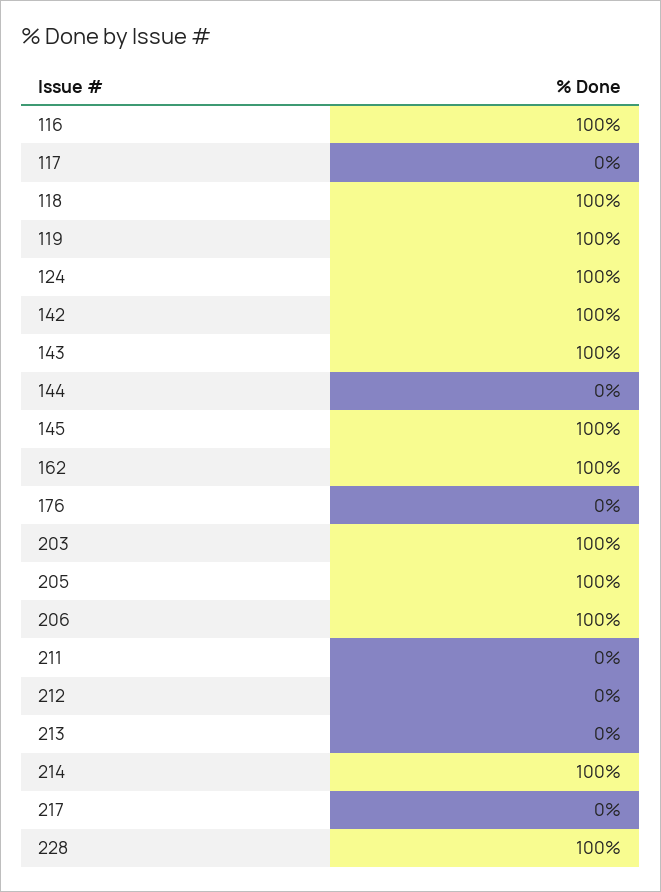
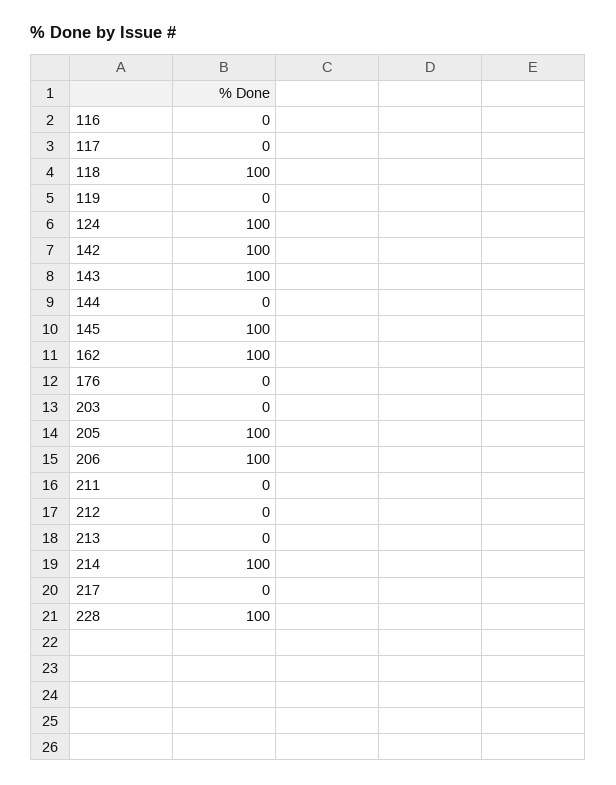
116: 100 -> 0
119: 100 -> 0
203: 100 -> 0

